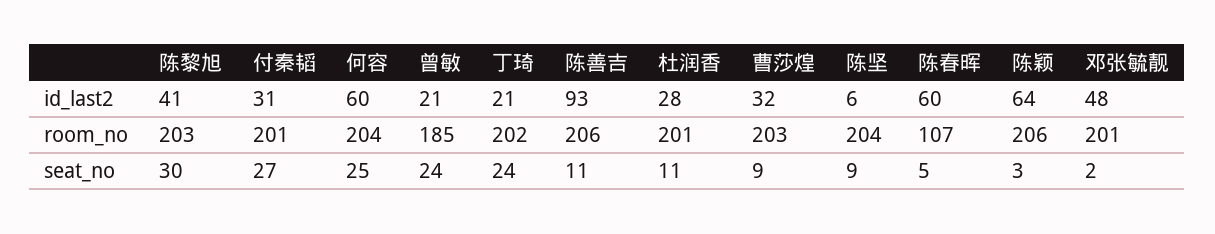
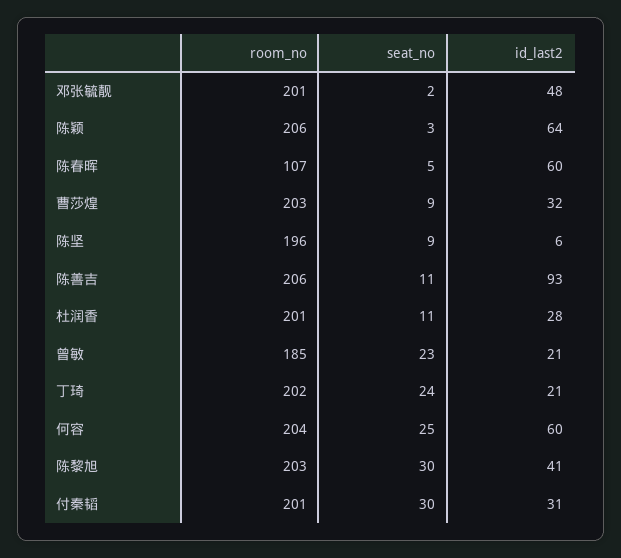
陈坚, room_no: 204 -> 196
付秦韬, seat_no: 27 -> 30
曾敏, seat_no: 24 -> 23

